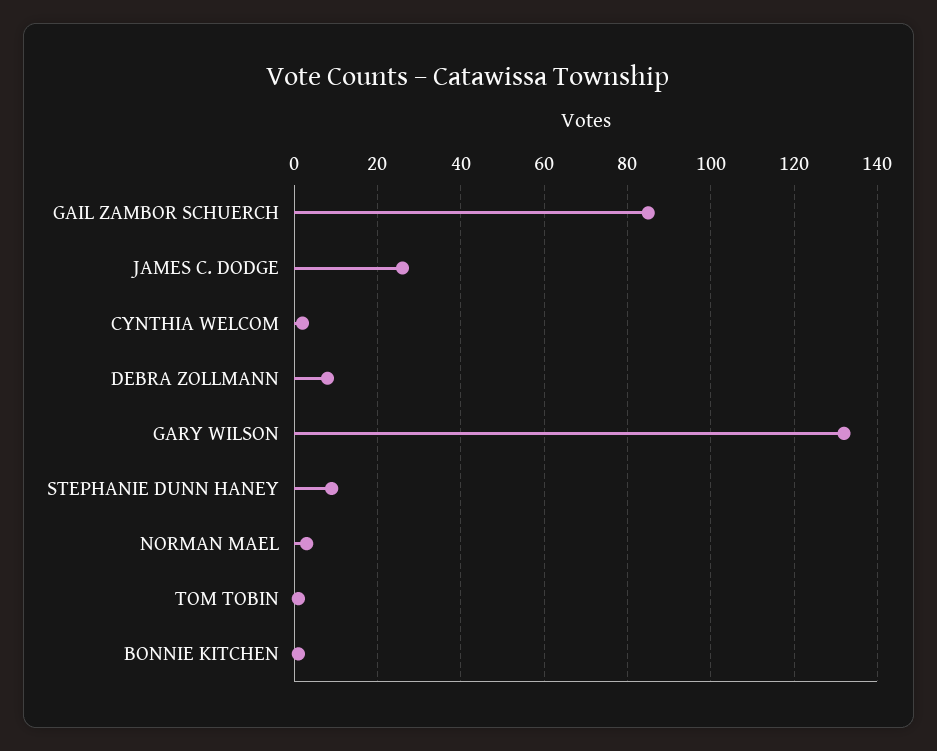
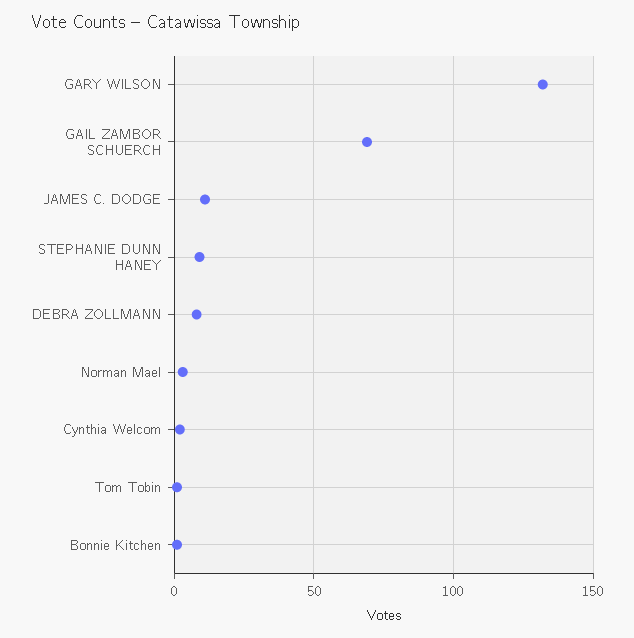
GAIL ZAMBOR SCHUERCH: 85 -> 70
JAMES C. DODGE: 25 -> 10

